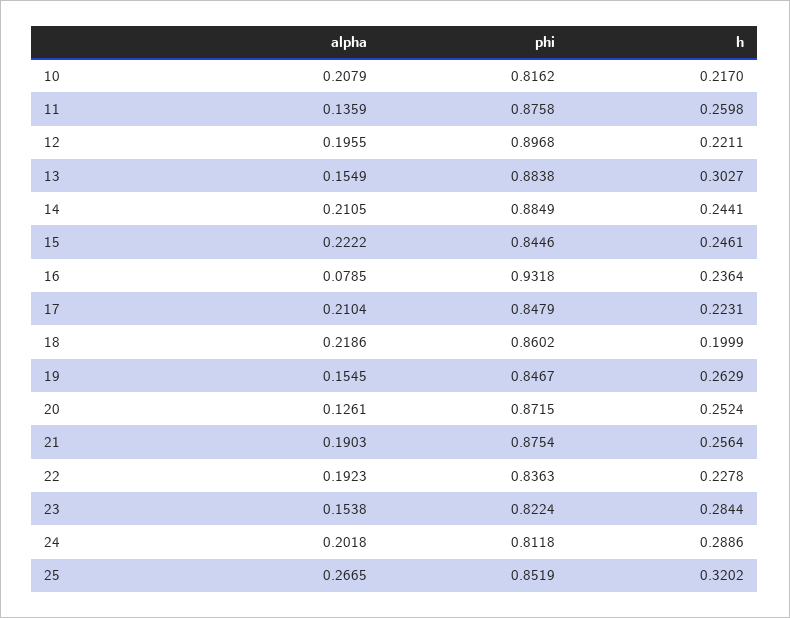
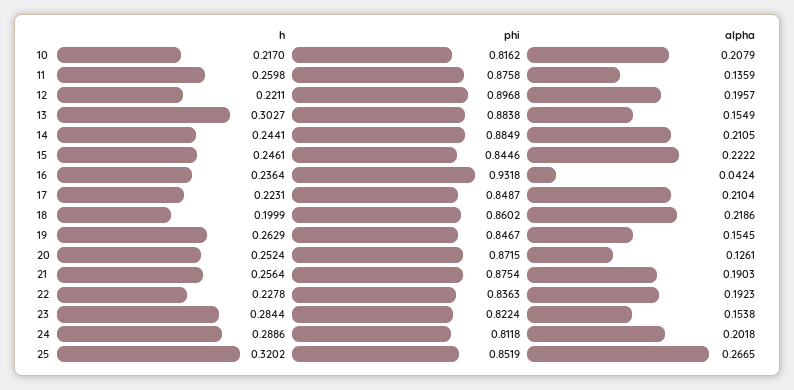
alpha, 12: 0.1955 -> 0.1957
alpha, 16: 0.0785 -> 0.0424
phi, 17: 0.8479 -> 0.8487

